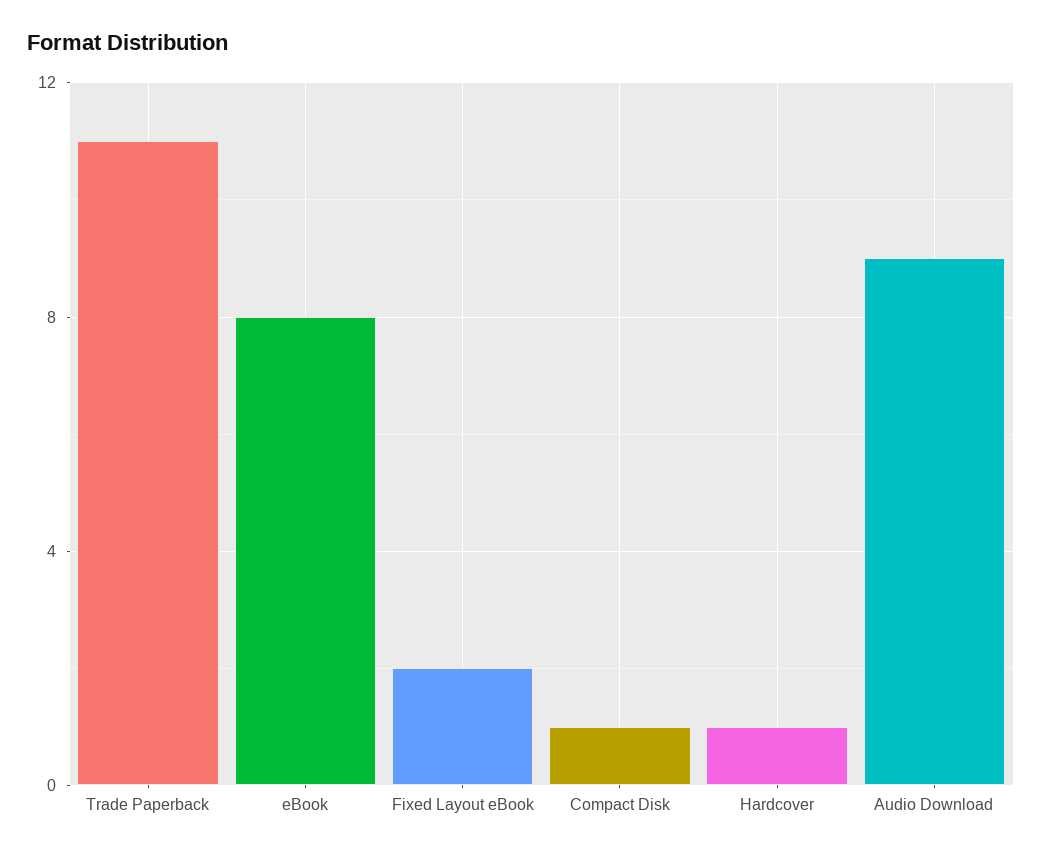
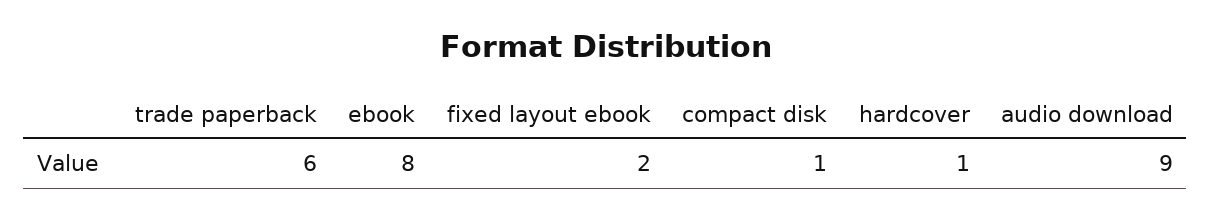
Trade Paperback: 11 -> 6

